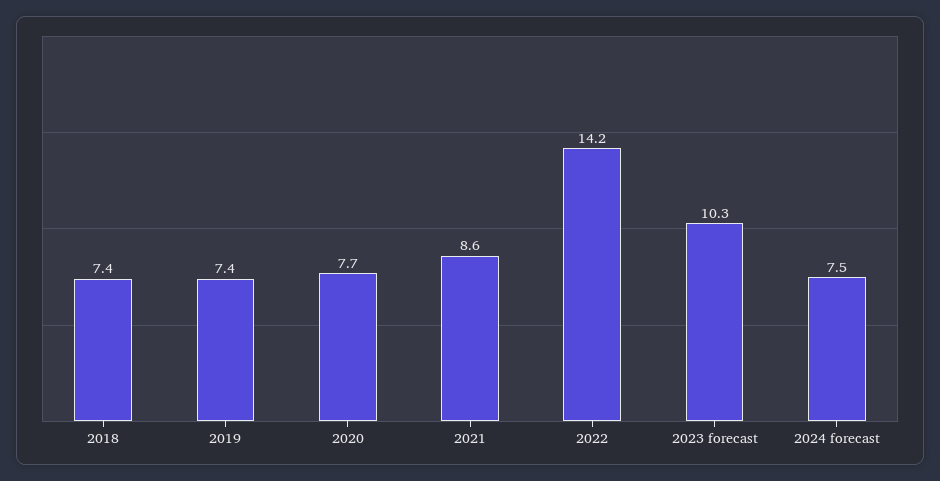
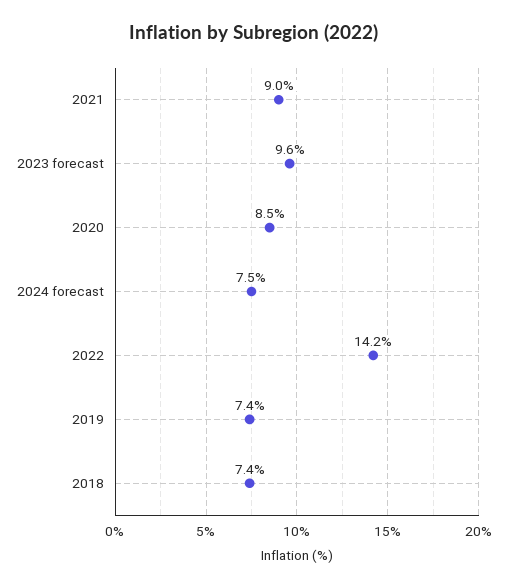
2020: 7.7 -> 8.5
2021: 8.6 -> 9
2023 forecast: 10.3 -> 9.6

